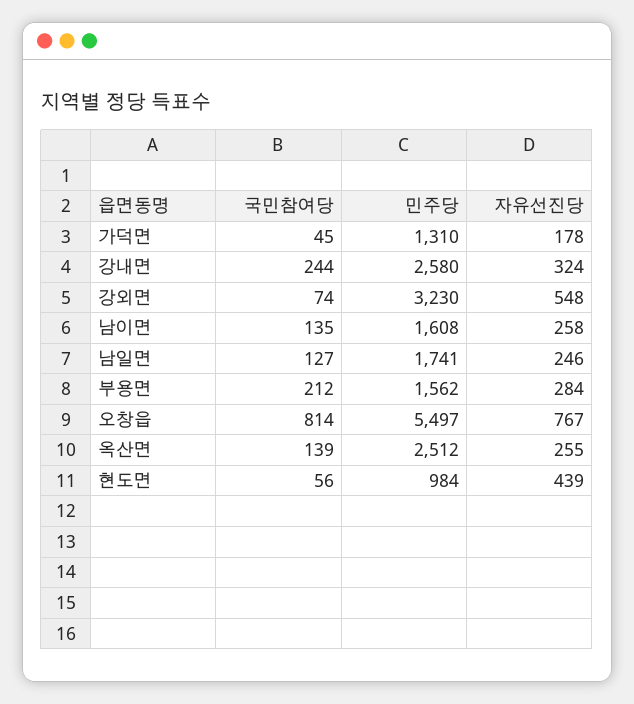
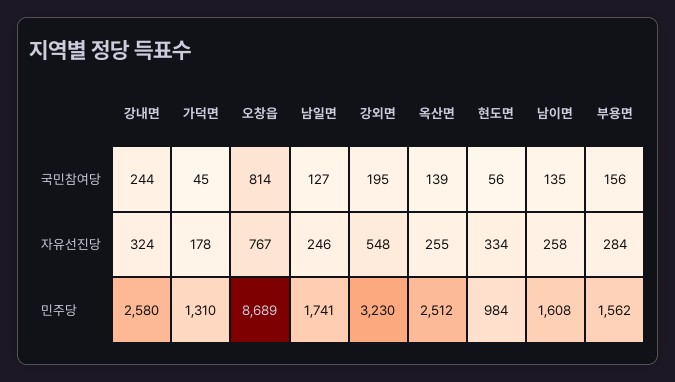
국민참여당, 강외면: 74 -> 195
국민참여당, 부용면: 212 -> 156
민주당, 오창읍: 5497 -> 8689
자유선진당, 현도면: 439 -> 334

